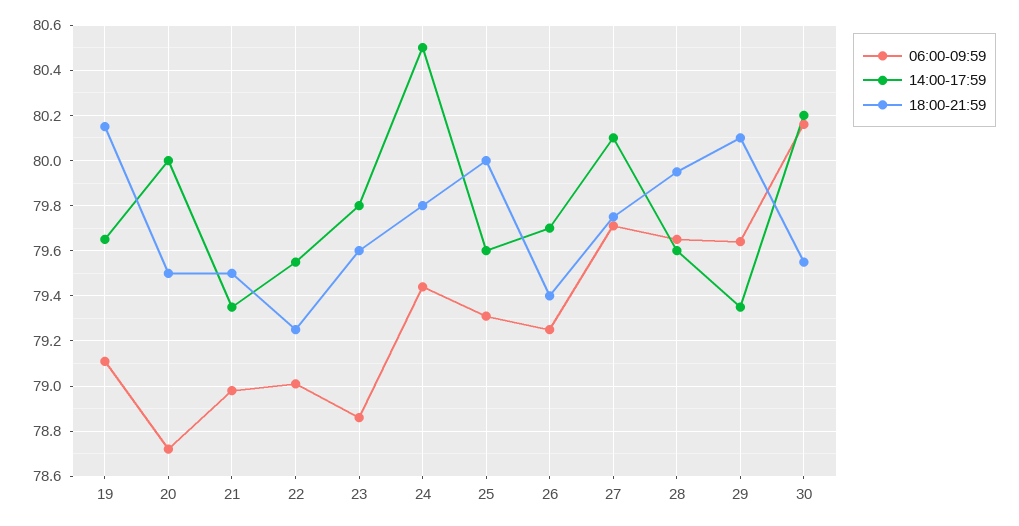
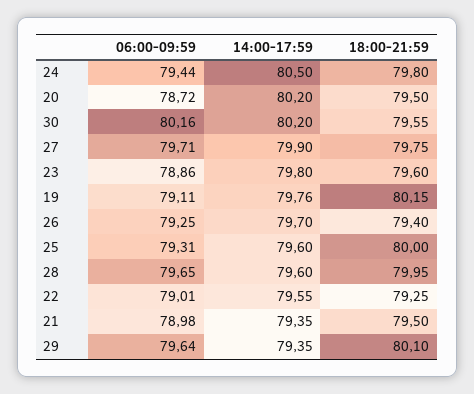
14:00-17:59, 19: 79.65 -> 79.76
14:00-17:59, 20: 80 -> 80.2
14:00-17:59, 27: 80.1 -> 79.9

